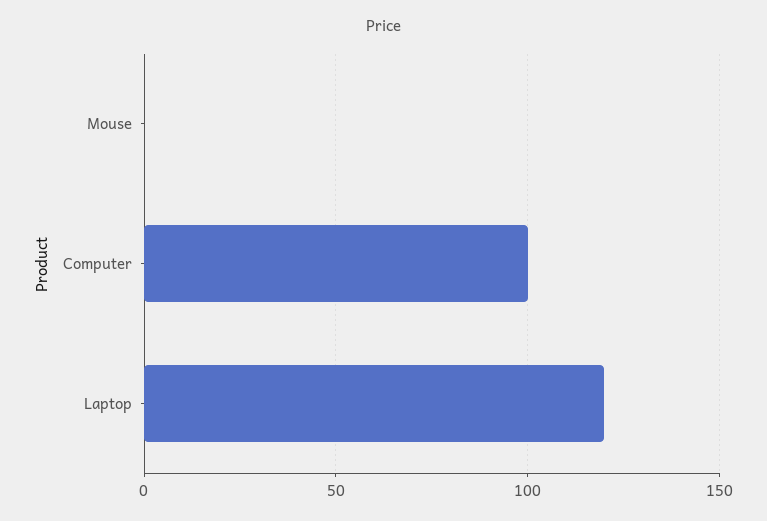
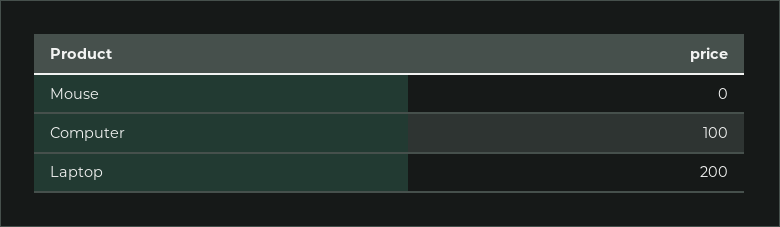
Laptop: 120 -> 200

